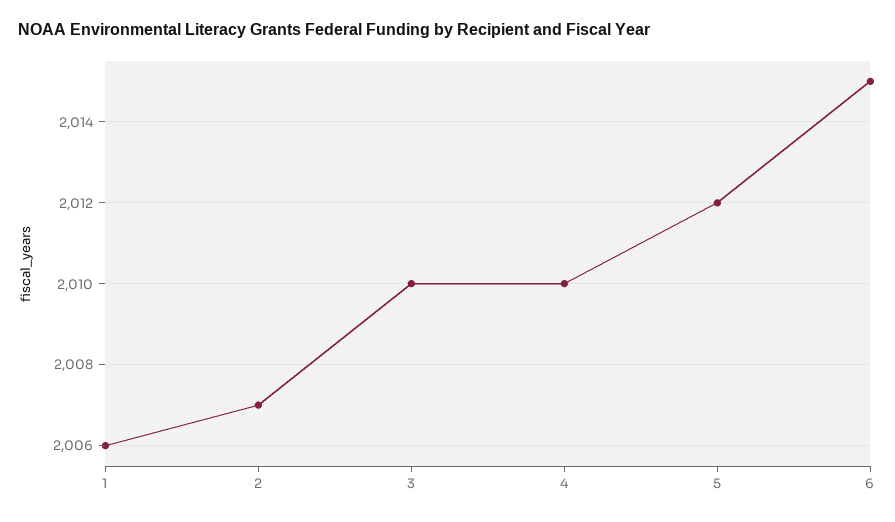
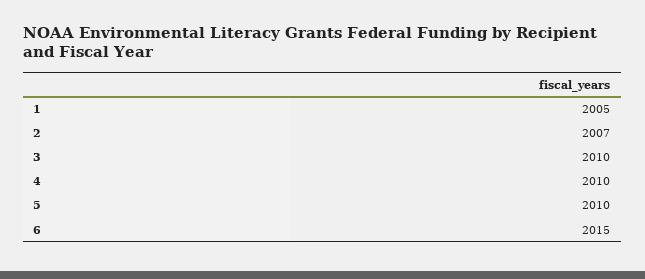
1: 2006 -> 2005
5: 2012 -> 2010

